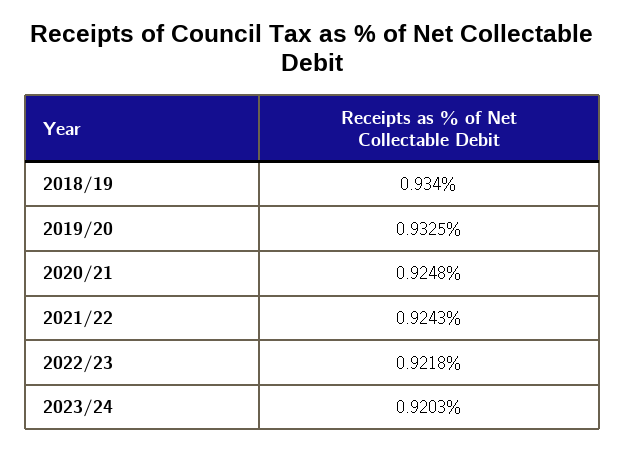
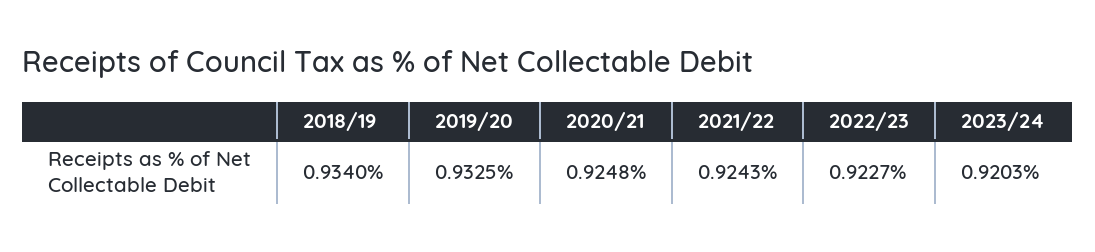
2022/23: 0.9218 -> 0.9227

